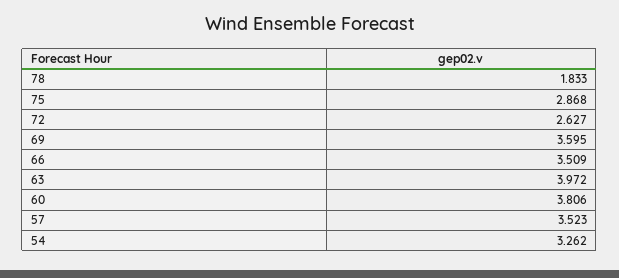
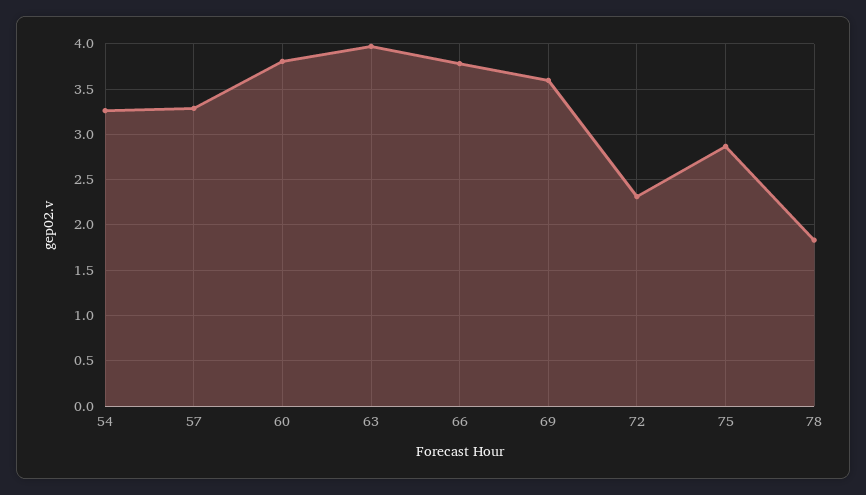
72: 2.627 -> 2.3
66: 3.509 -> 3.8
57: 3.523 -> 3.3

